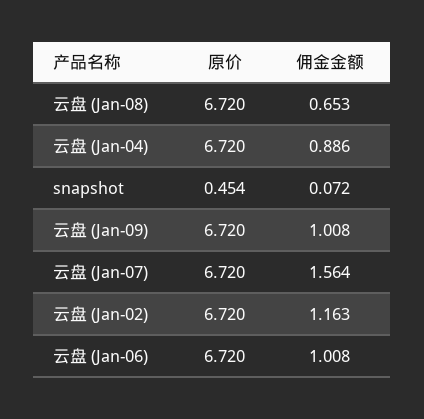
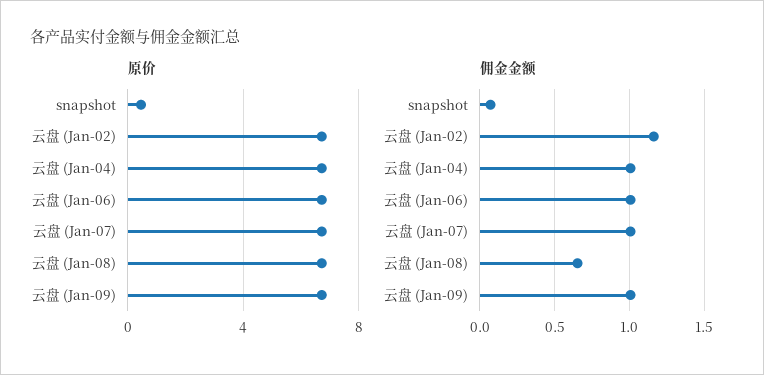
佣金金额, 云盘 (Jan-04): 0.886 -> 1
佣金金额, 云盘 (Jan-07): 1.564 -> 1

